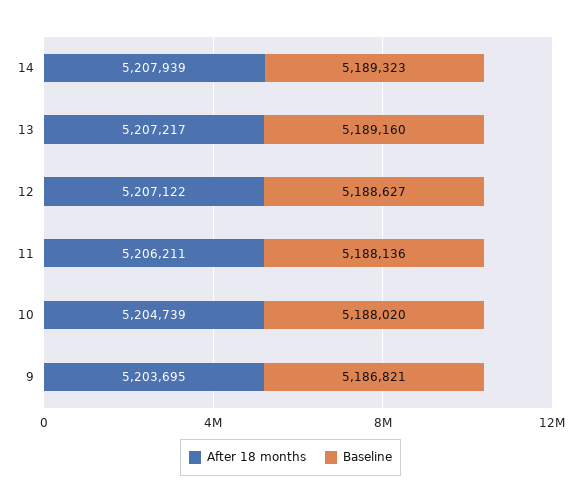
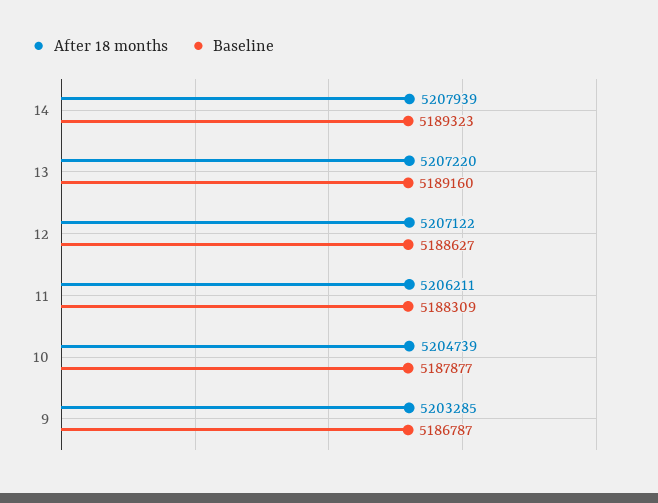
After 18 months, 13: 5207217 -> 5207220
Baseline, 11: 5188136 -> 5188309
Baseline, 10: 5188020 -> 5187877
After 18 months, 9: 5203695 -> 5203285
Baseline, 9: 5186821 -> 5186787

